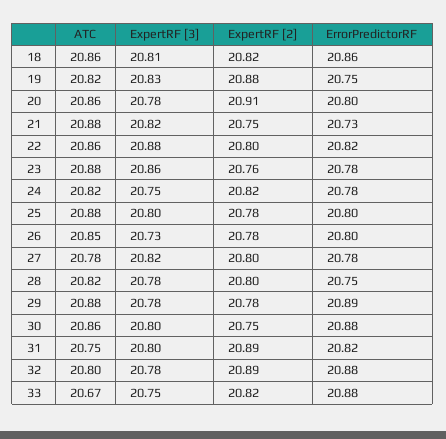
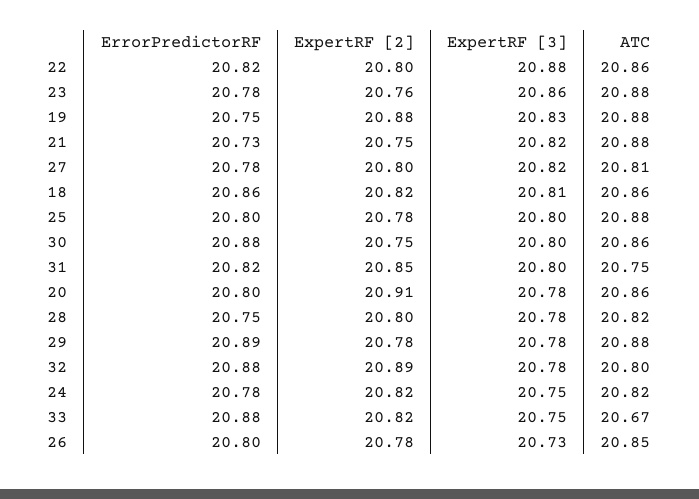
ATC, 19: 20.82 -> 20.88
ATC, 27: 20.78 -> 20.81
ExpertRF [2], 31: 20.89 -> 20.85

